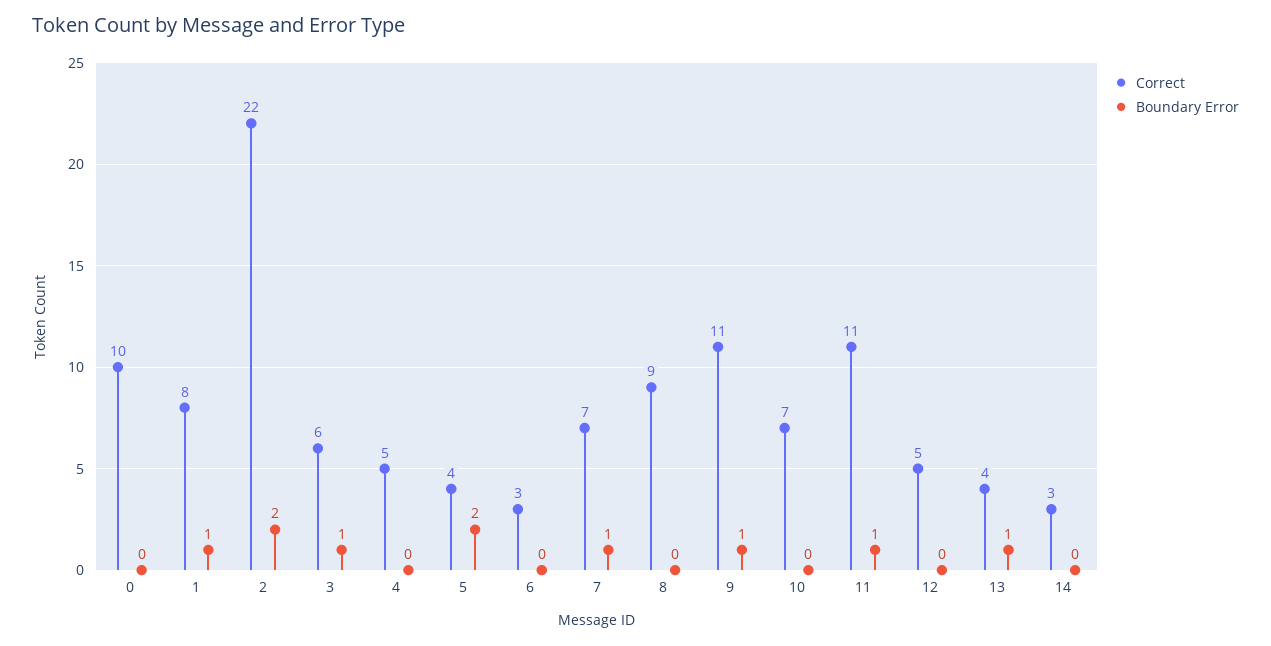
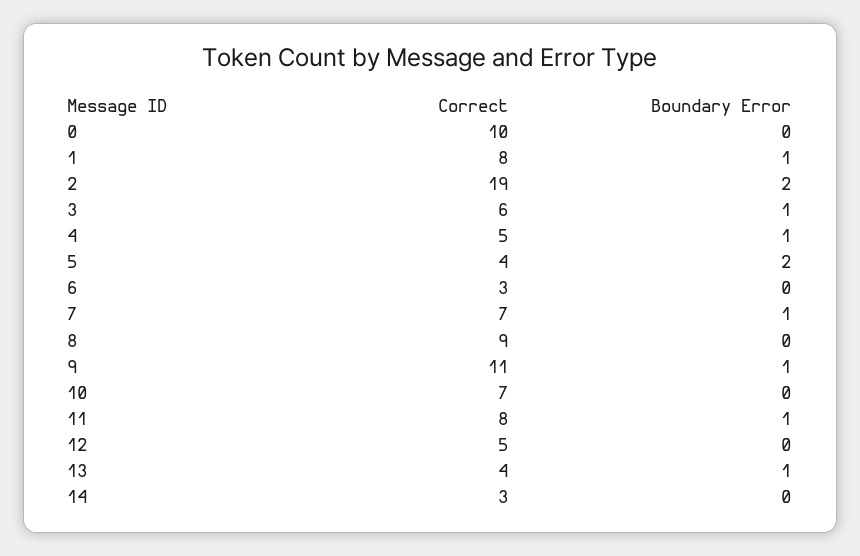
Correct, 2: 22 -> 19
Boundary Error, 4: 0 -> 1
Correct, 11: 11 -> 8

